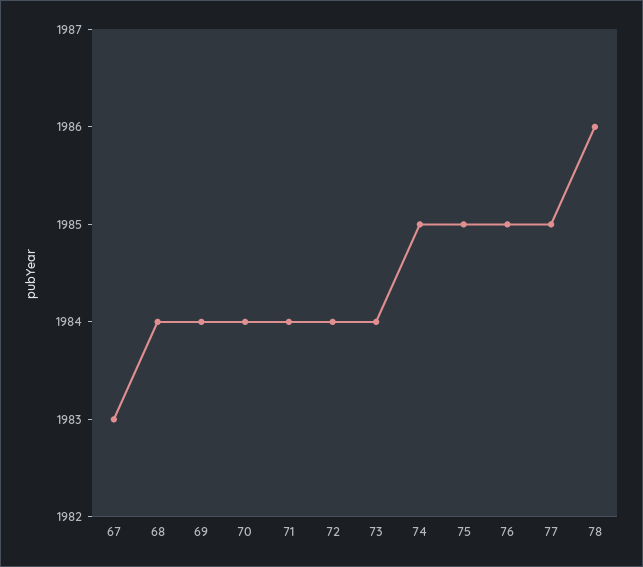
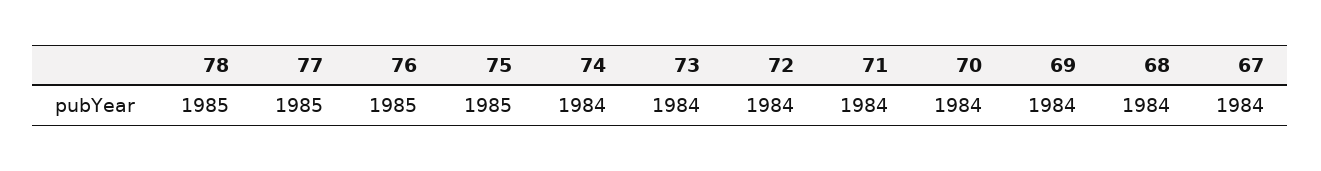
67: 1983 -> 1984
74: 1985 -> 1984
78: 1986 -> 1985

